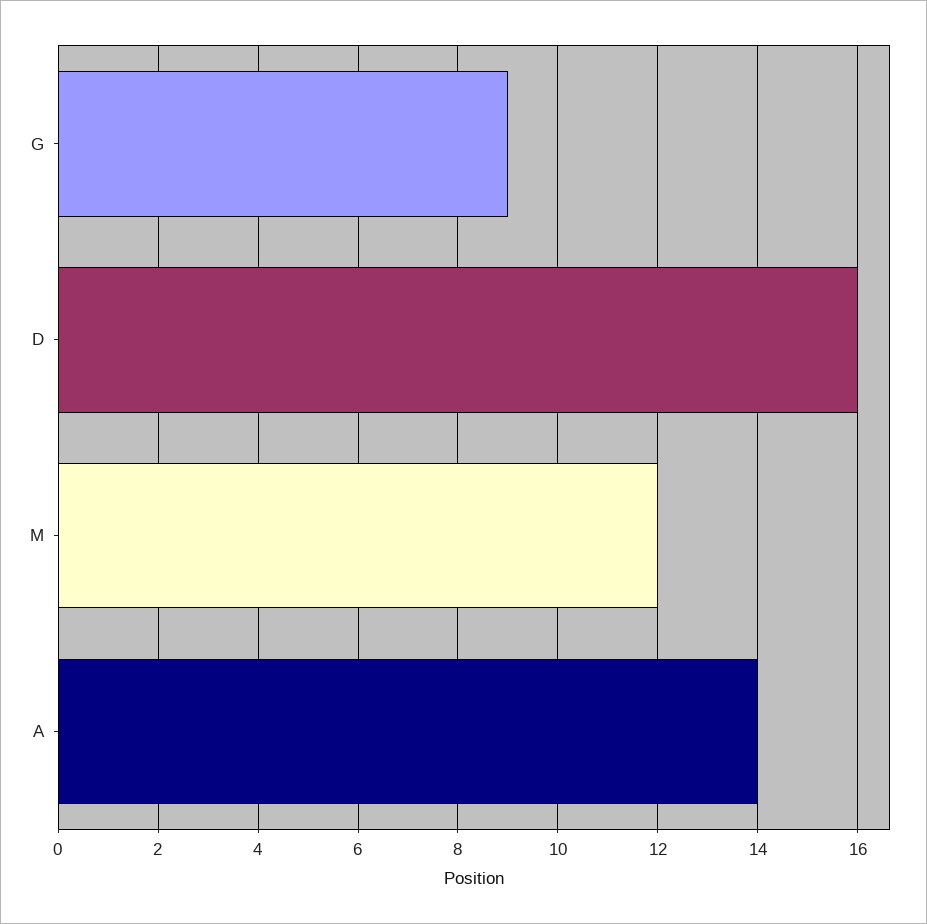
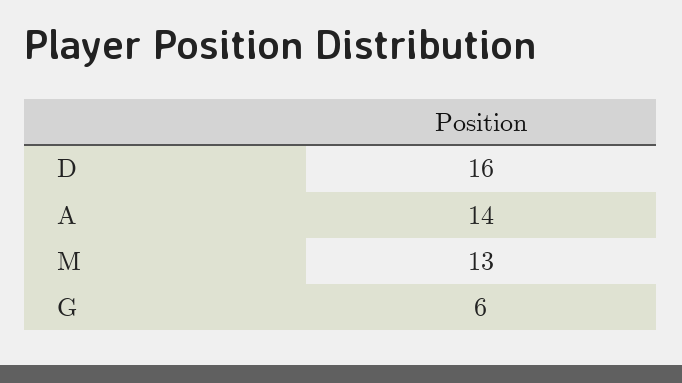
G: 9 -> 6
M: 12 -> 13

